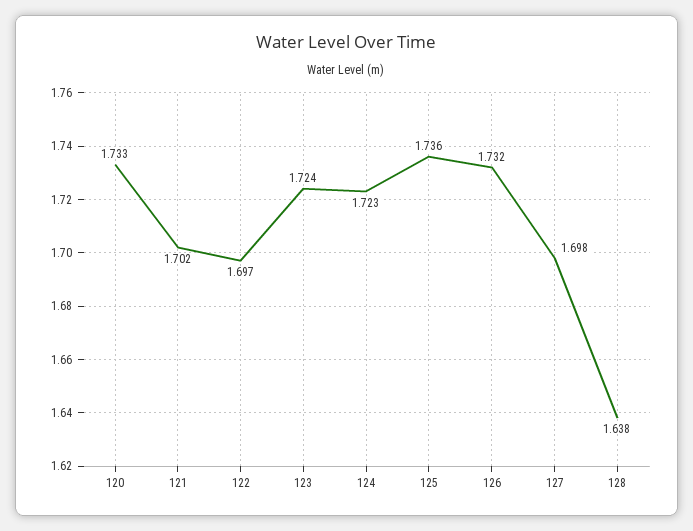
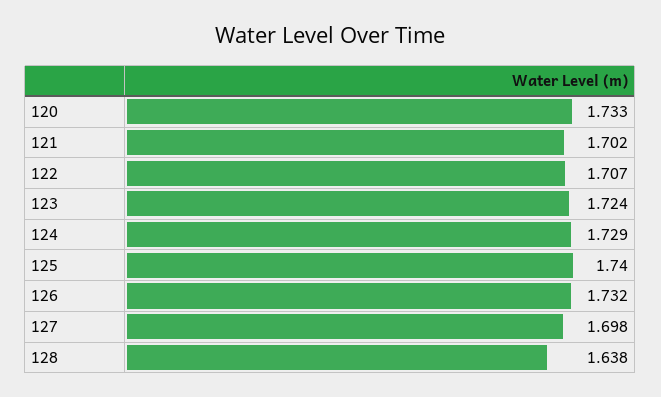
122: 1.697 -> 1.707
124: 1.723 -> 1.729
125: 1.736 -> 1.74

